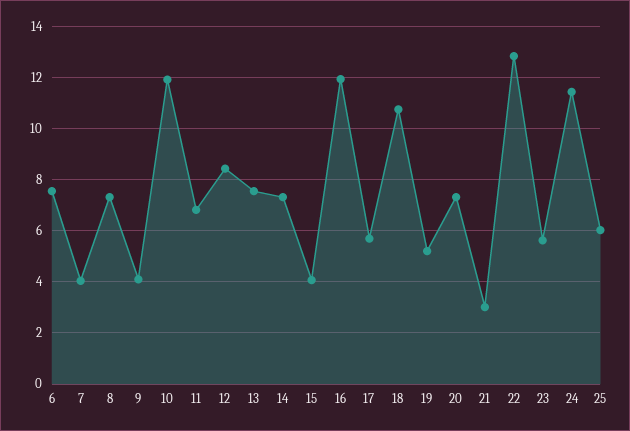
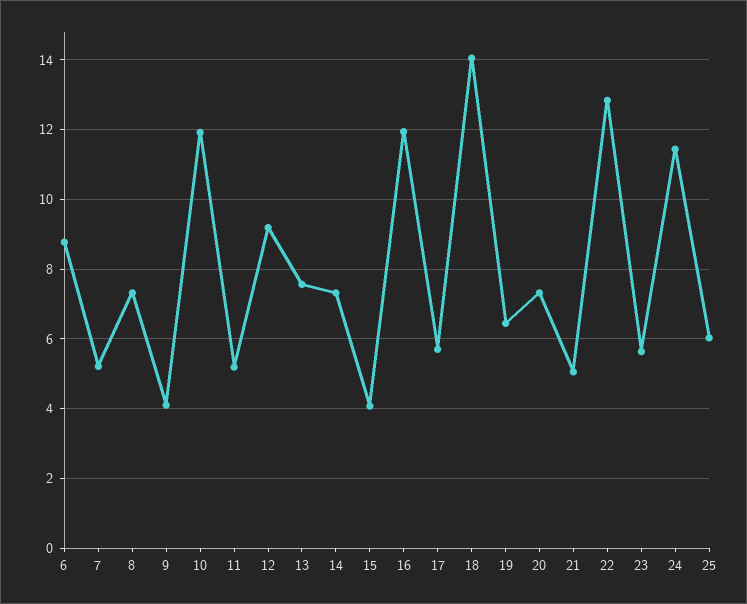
6: 7.5 -> 8.8
7: 4 -> 5.2
11: 6.75 -> 5.2
12: 8.5 -> 9.2
18: 10.75 -> 14
19: 5.25 -> 6.4
21: 3 -> 5

